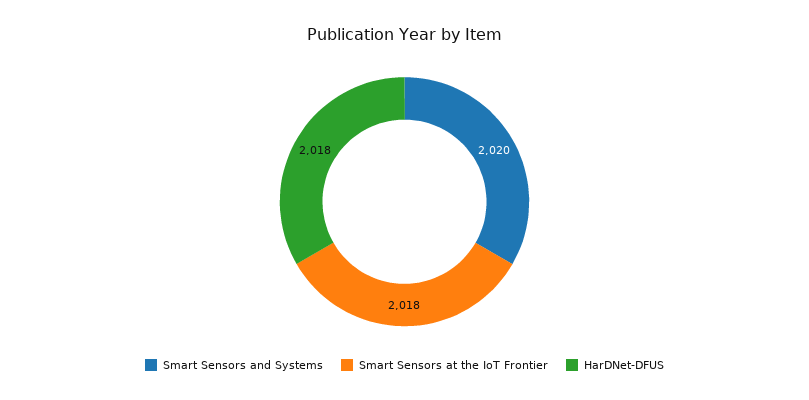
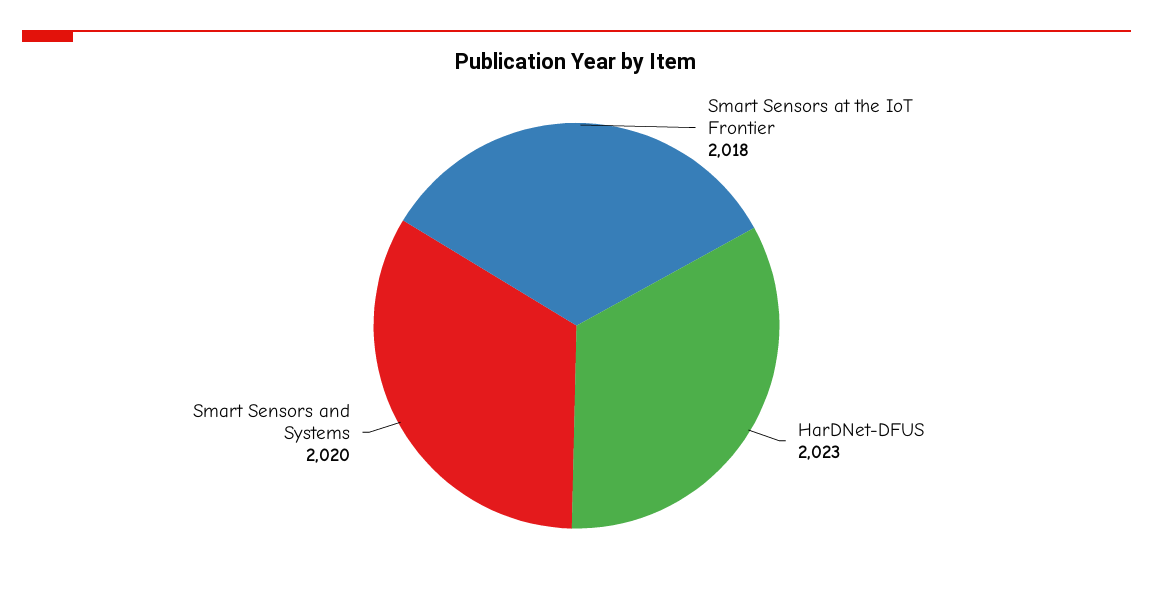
HarDNet-DFUS: 2018 -> 2023

